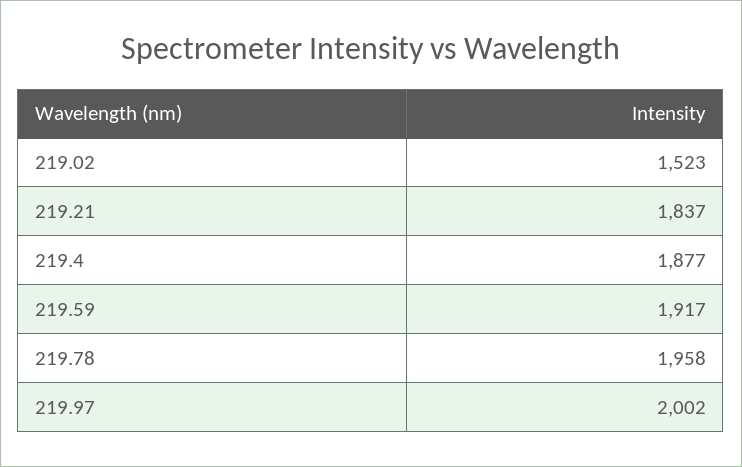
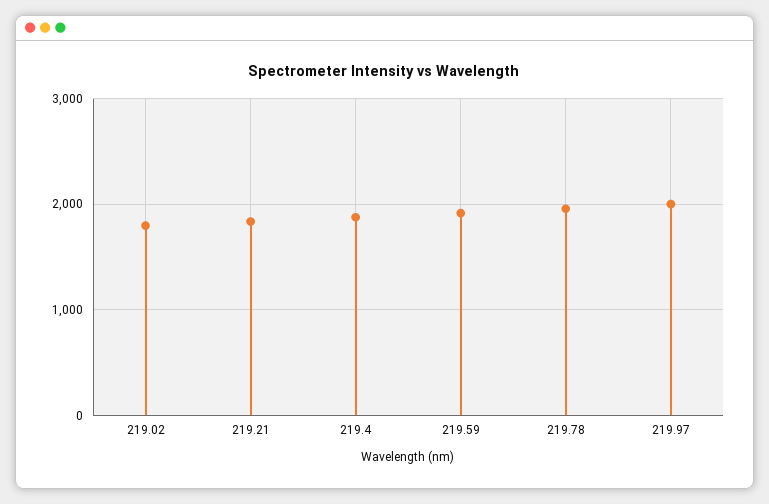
219.02: 1523 -> 1800

